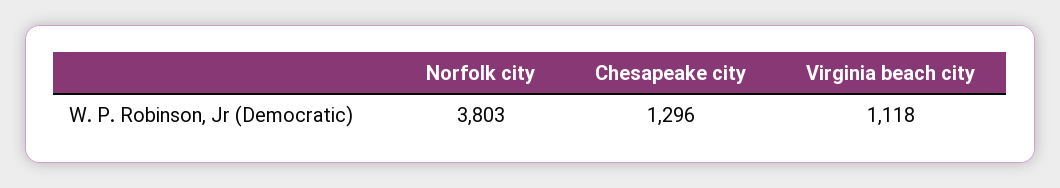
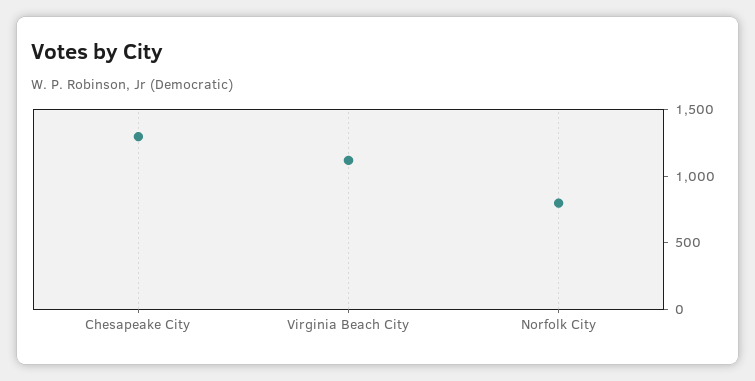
Norfolk city: 3803 -> 800

